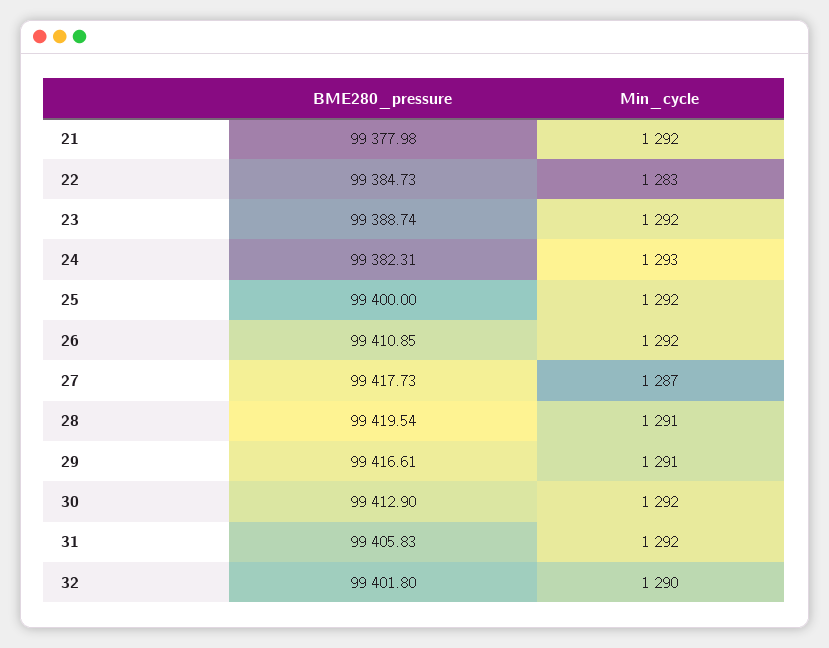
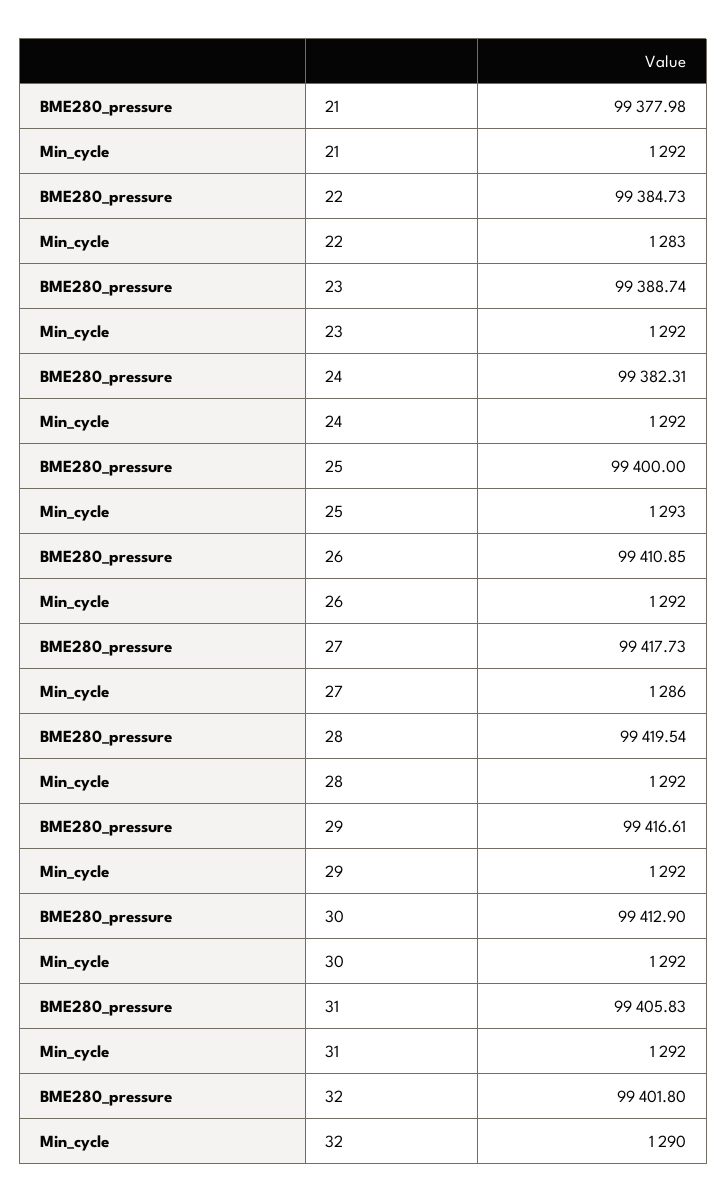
Min_cycle, 24: 1293 -> 1292
Min_cycle, 25: 1292 -> 1293
Min_cycle, 27: 1287 -> 1286
Min_cycle, 28: 1291 -> 1292
Min_cycle, 29: 1291 -> 1292

